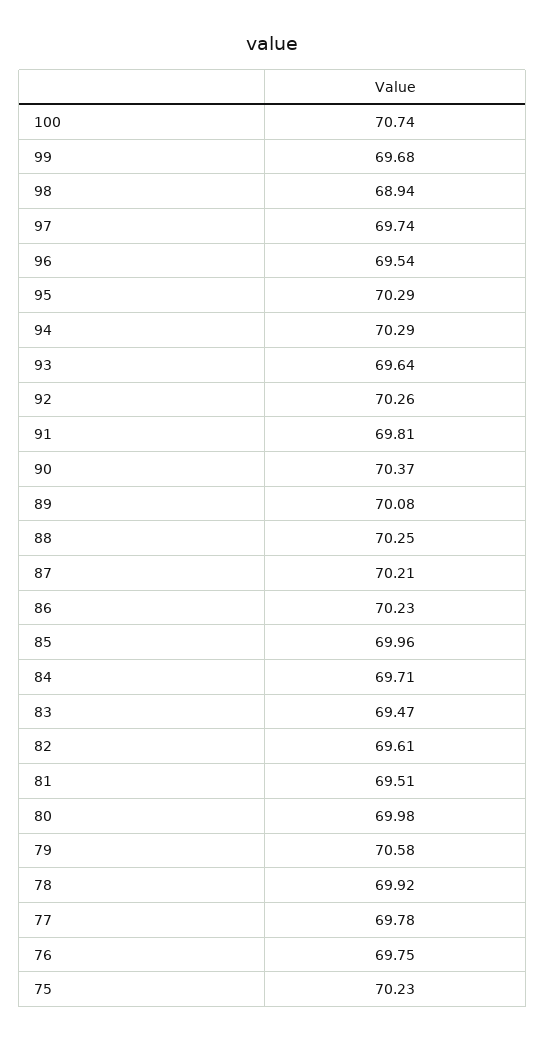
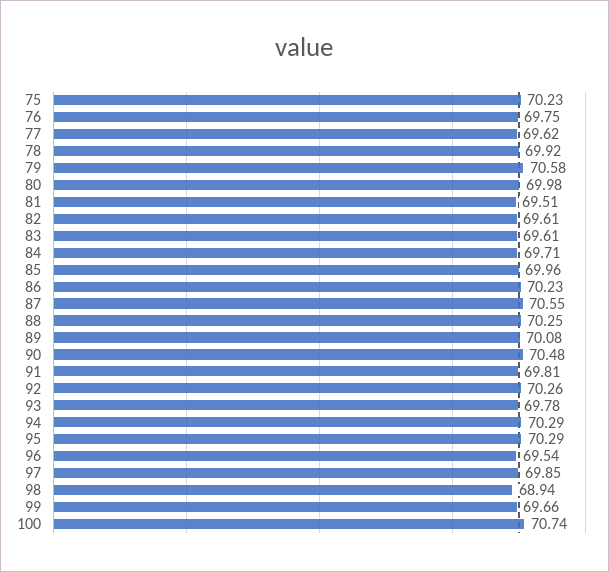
99: 69.68 -> 69.66
97: 69.74 -> 69.85
93: 69.64 -> 69.78
90: 70.37 -> 70.48
87: 70.21 -> 70.55
83: 69.47 -> 69.61
77: 69.78 -> 69.62

